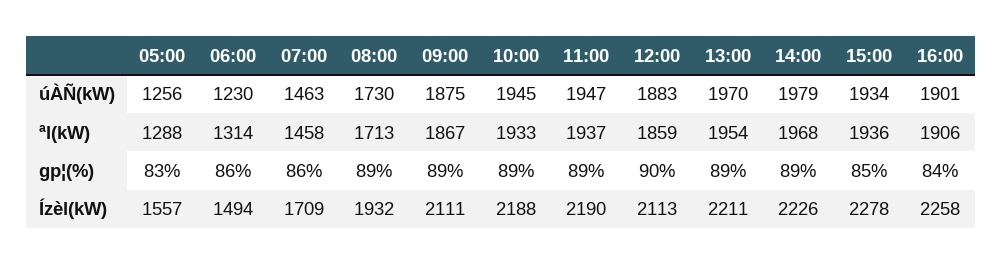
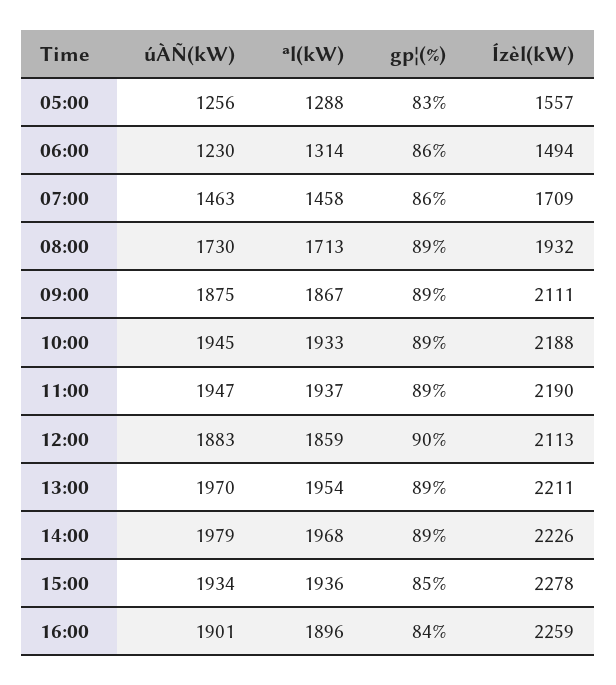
16:00, ªl(kW): 1906 -> 1896
16:00, Ízèl(kW): 2258 -> 2259

